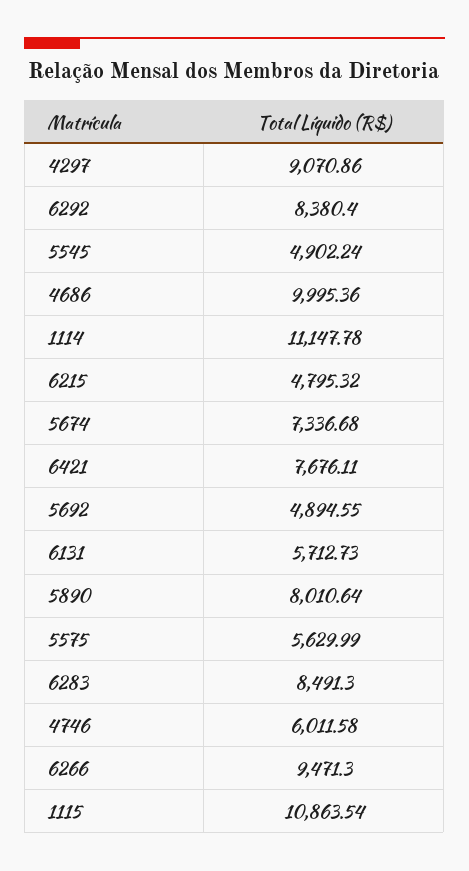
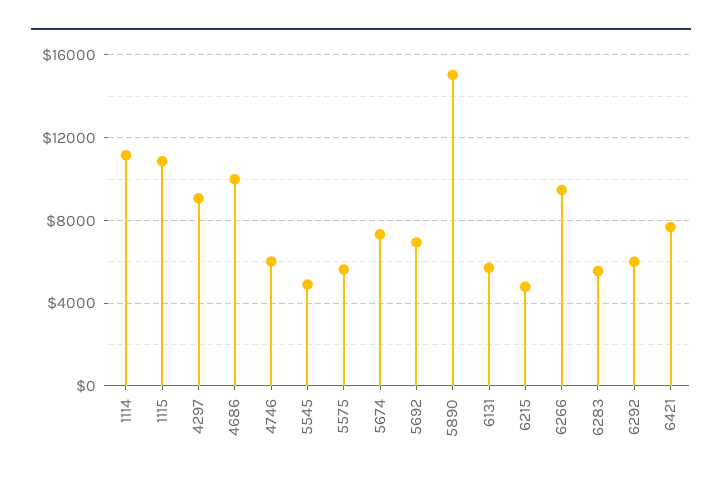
6292: 8380.4 -> 6000
5692: 4894.55 -> 7000
5890: 8010.64 -> 15000
6283: 8491.3 -> 5500

